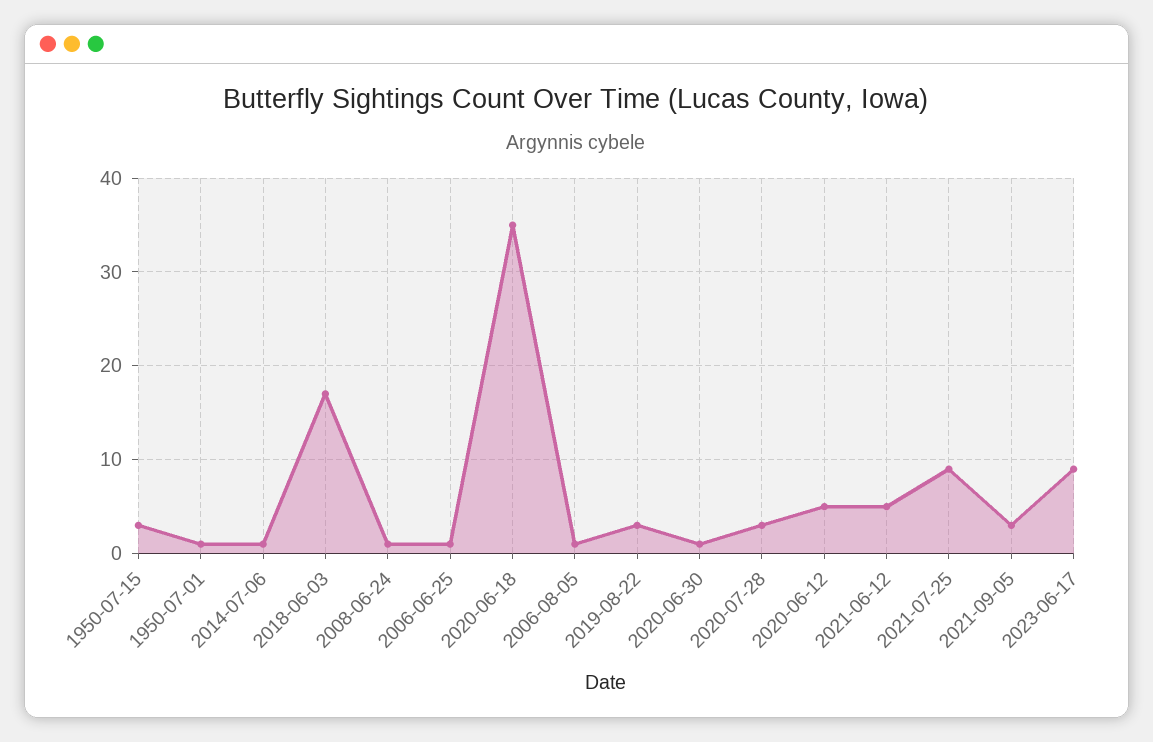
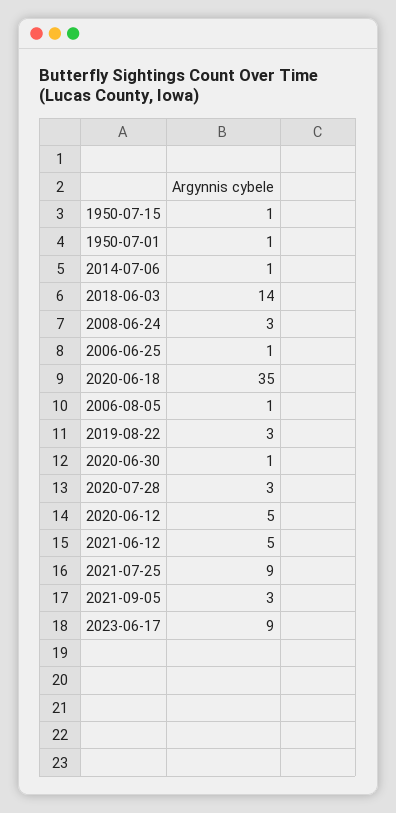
1950-07-15: 3 -> 1
2018-06-03: 17 -> 14
2008-06-24: 1 -> 3

